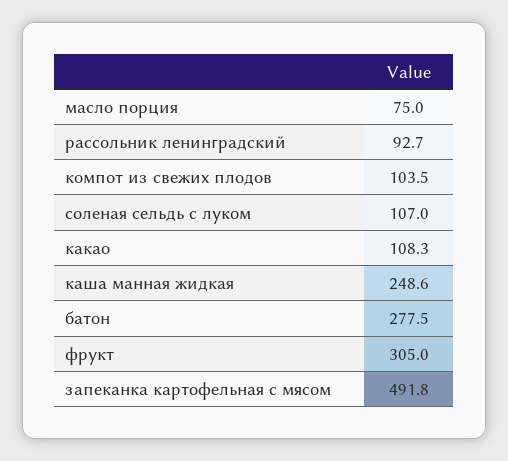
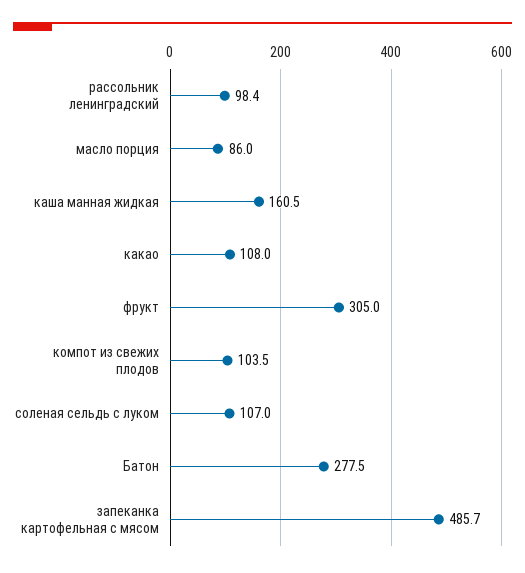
масло порция: 75 -> 86
рассольник ленинградский: 92.7 -> 98.4
какао: 108.3 -> 108
каша манная жидкая: 248.6 -> 160.5
запеканка картофельная с мясом: 491.8 -> 485.7

